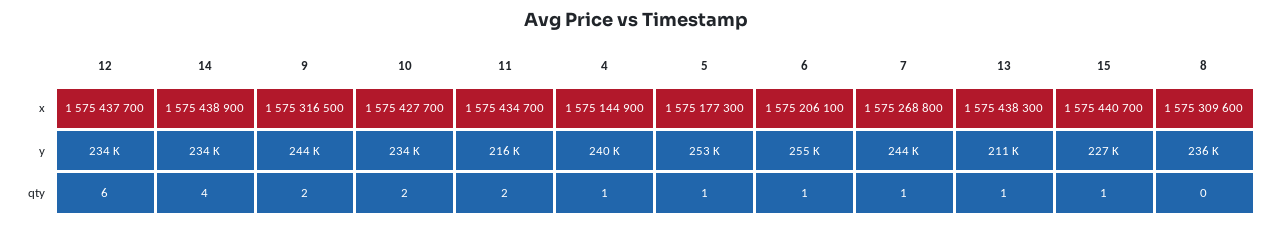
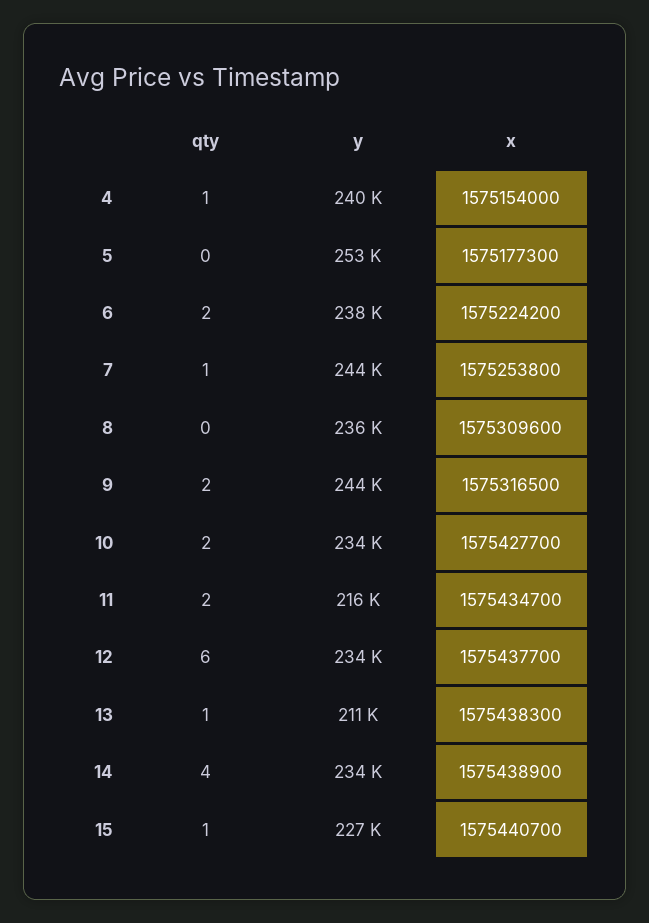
4, x: 1575144900 -> 1575154000
6, x: 1575206100 -> 1575224200
7, x: 1575268800 -> 1575253800
6, y: 255000 -> 238000
5, qty: 1 -> 0
6, qty: 1 -> 2

